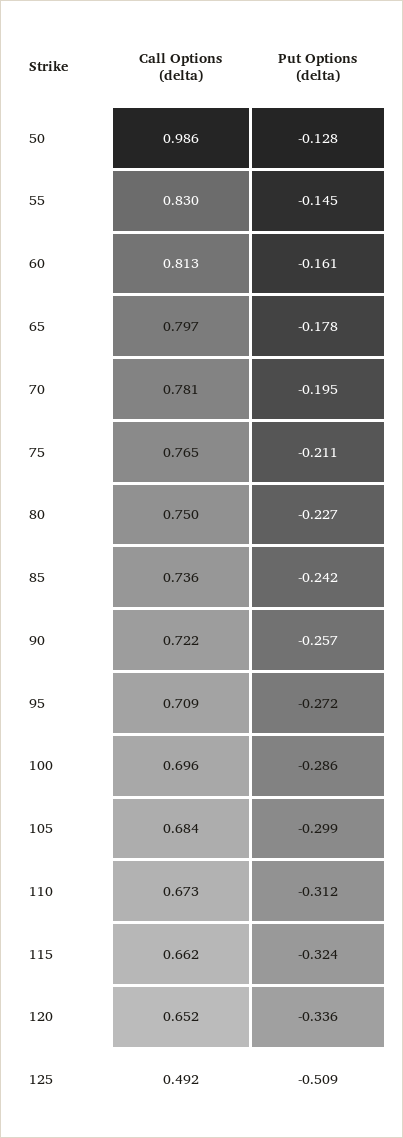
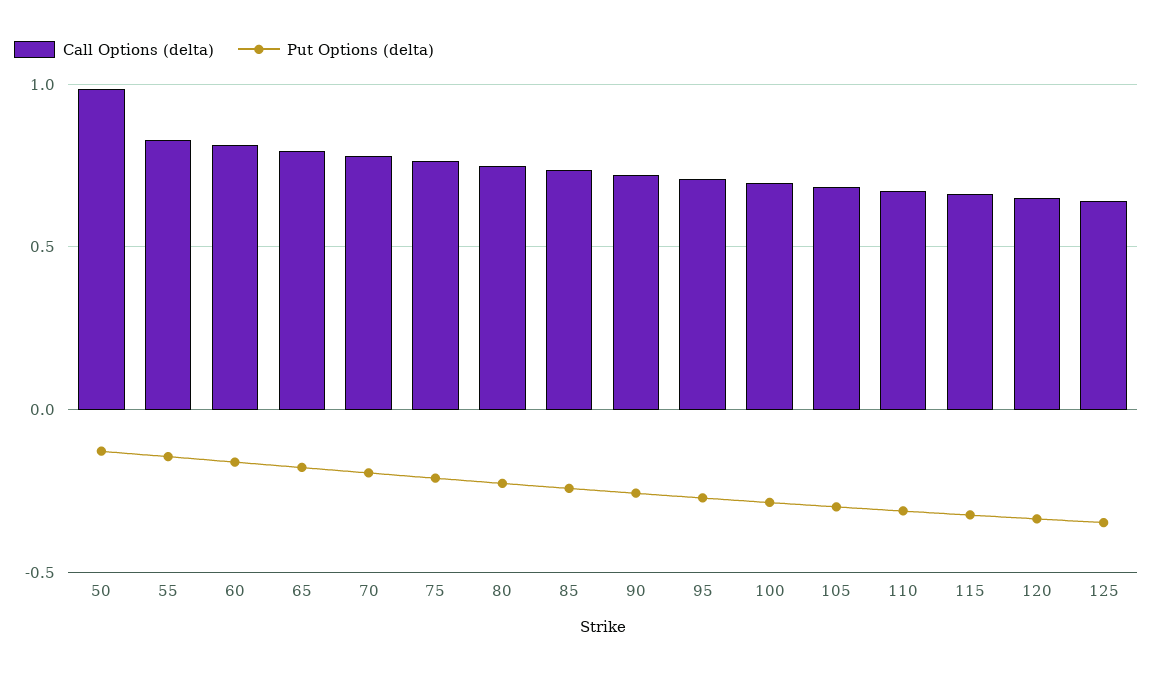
Call Options (delta), 125: 0.492 -> 0.65
Put Options (delta), 125: -0.509 -> -0.35

